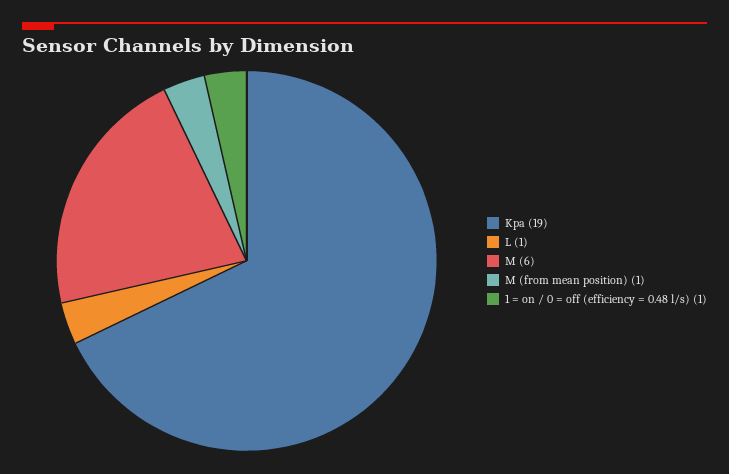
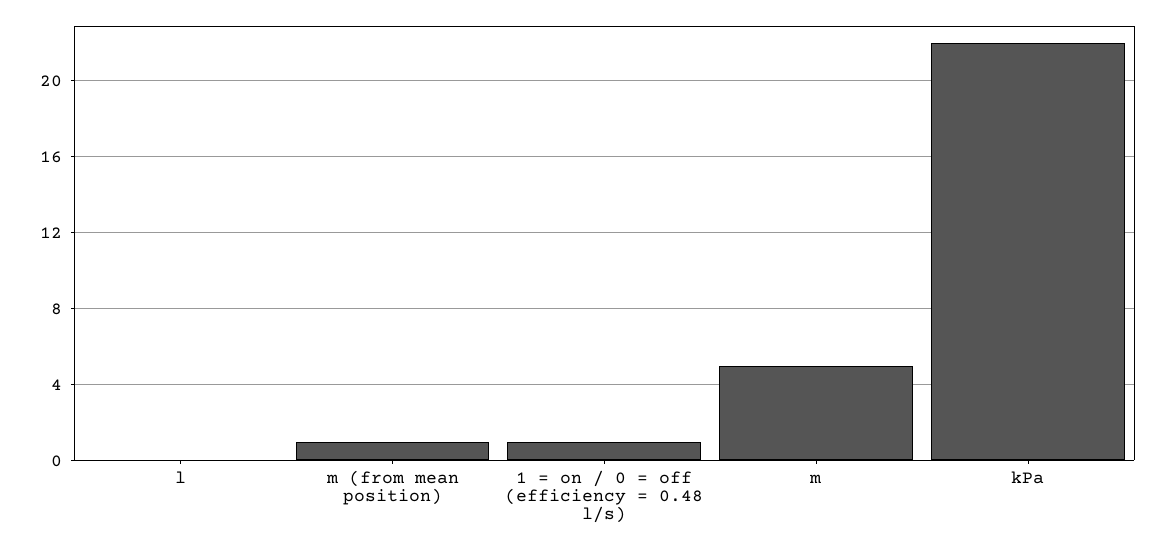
Kpa: 19 -> 22
L: 1 -> 0
M: 6 -> 5

